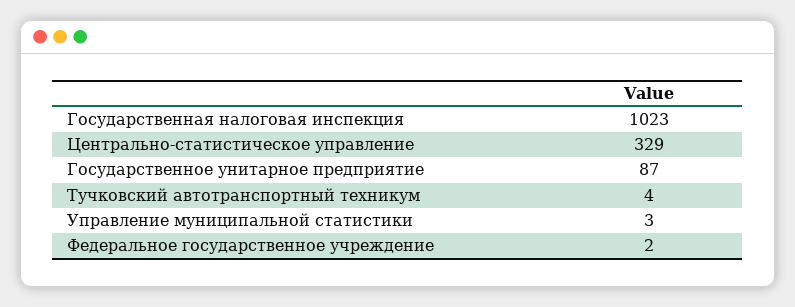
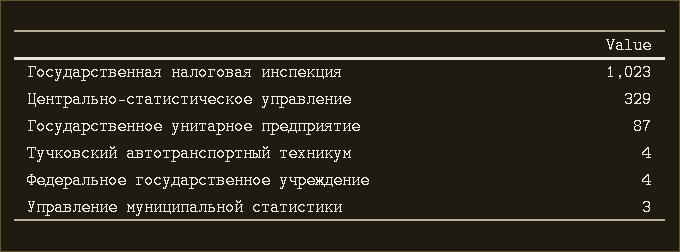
Федеральное государственное учреждение: 2 -> 4

